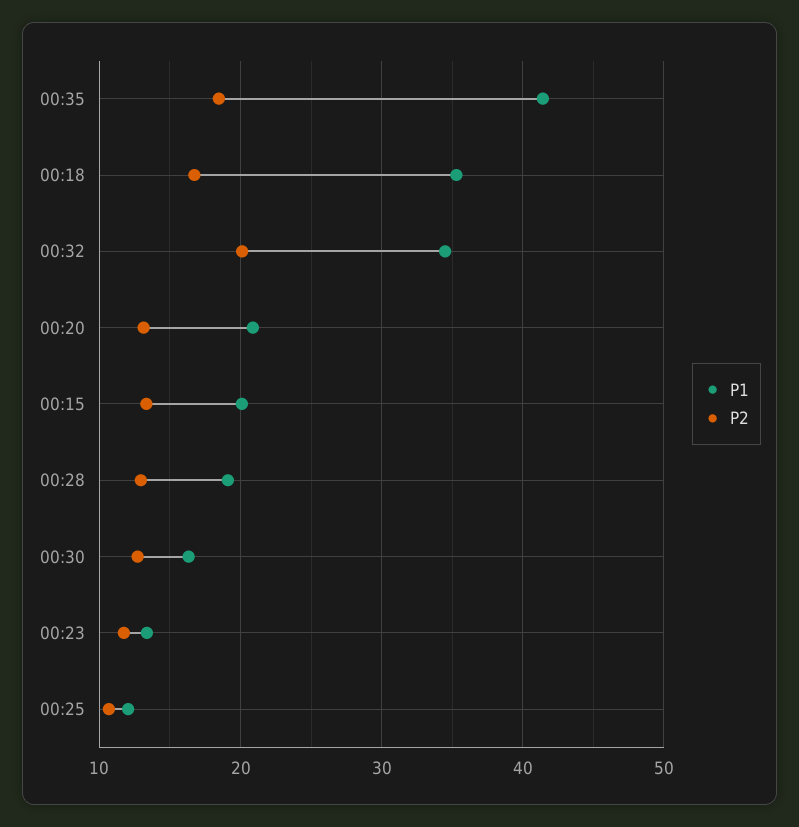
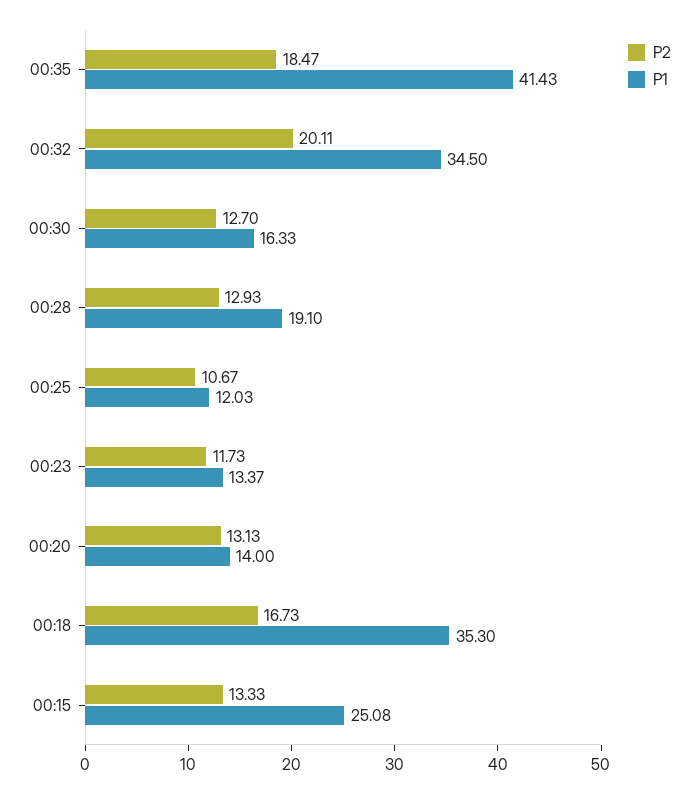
P1, 00:20: 21 -> 14
P1, 00:15: 20 -> 25.08

